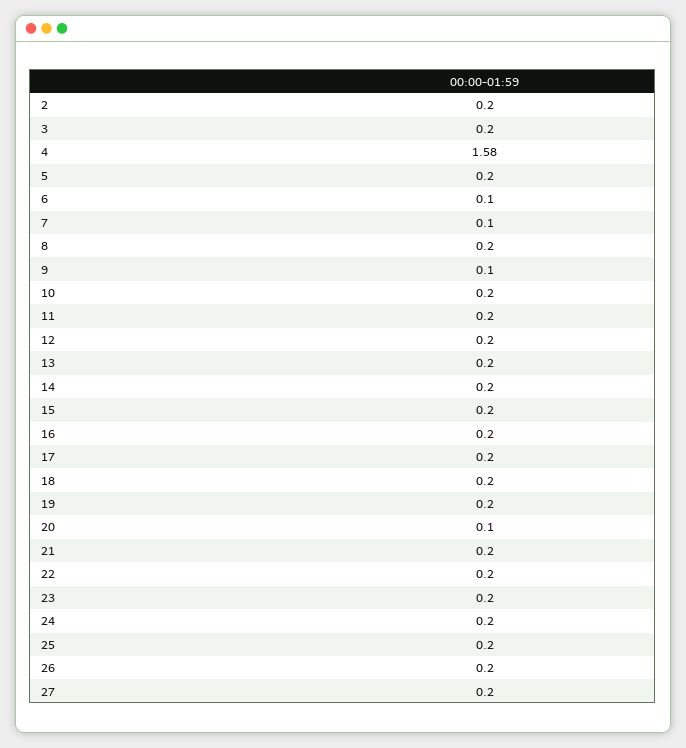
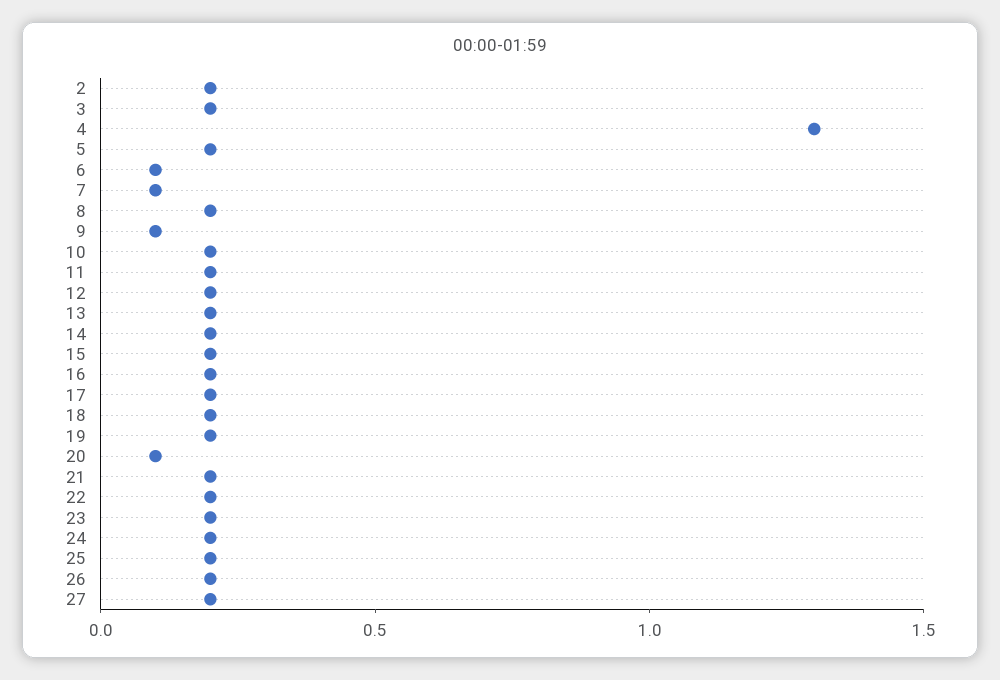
4: 1.58 -> 1.3

